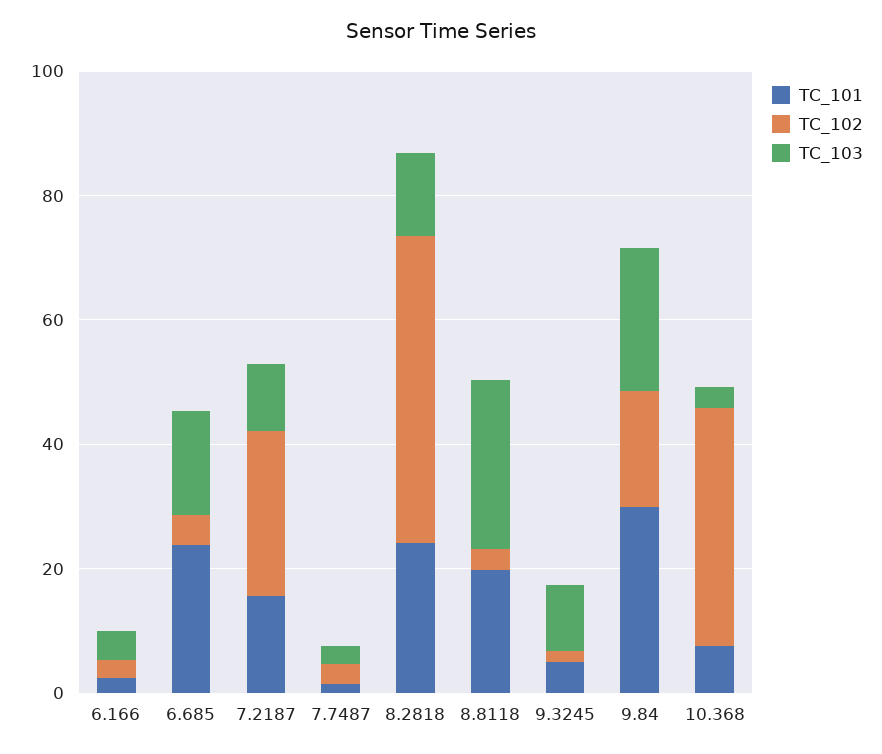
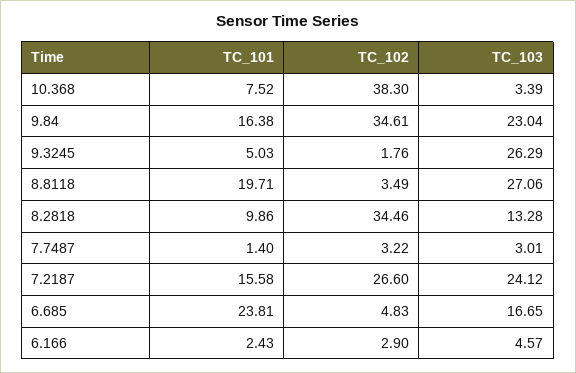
TC_103, 7.2187: 10 -> 24.12
TC_101, 8.2818: 25 -> 9.86
TC_102, 8.2818: 50 -> 34.46
TC_103, 9.3245: 10 -> 26.29
TC_101, 9.84: 30 -> 16.38
TC_102, 9.84: 20 -> 34.61

